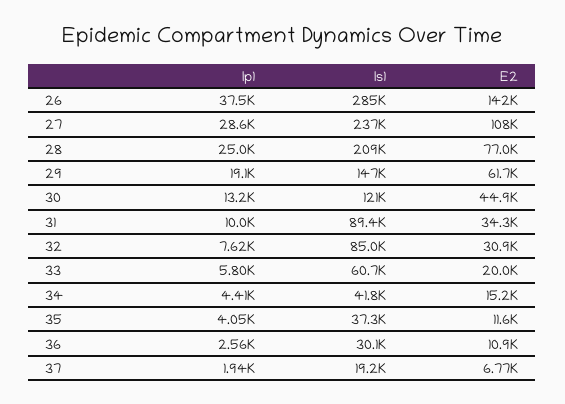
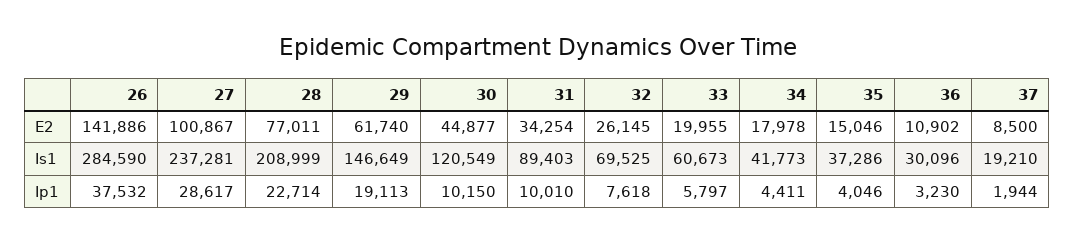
E2, 27: 108000 -> 100867
Ip1, 28: 25000 -> 22714
Ip1, 30: 13200 -> 10150
Is1, 32: 85000 -> 69525
E2, 32: 30900 -> 26145
E2, 34: 15200 -> 17978
E2, 35: 11600 -> 15046
Ip1, 36: 2560 -> 3230
E2, 37: 6770 -> 8500

